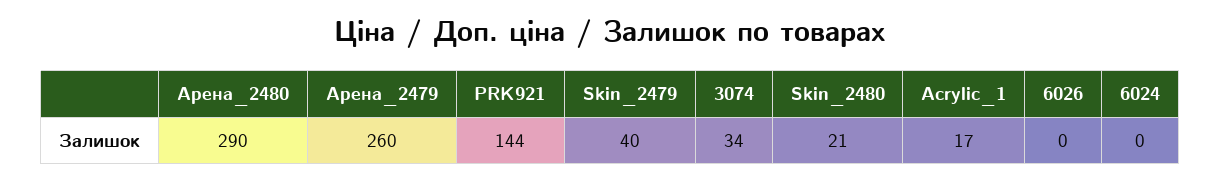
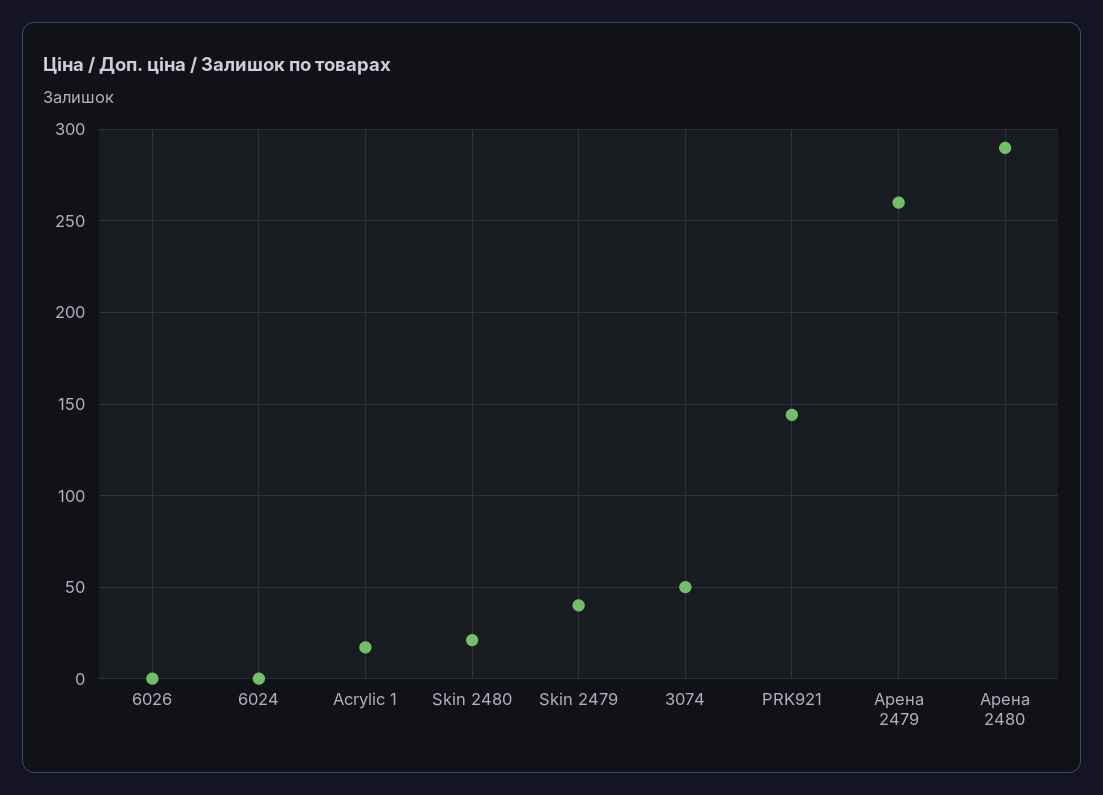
3074: 34 -> 50

